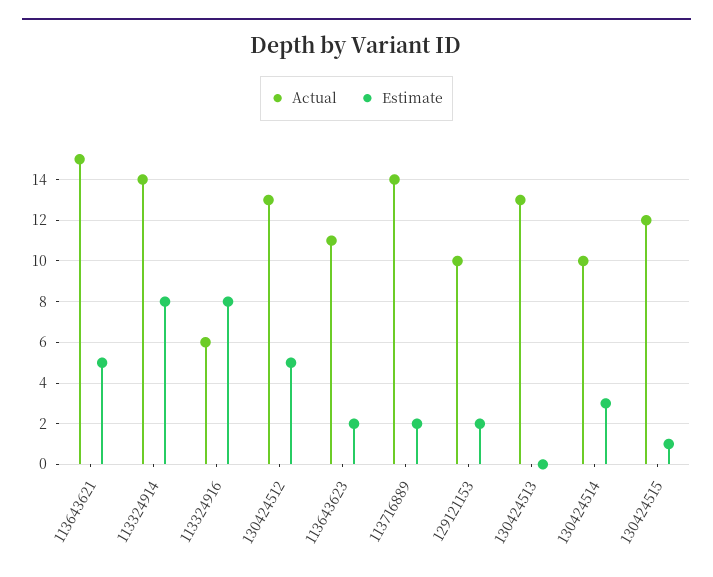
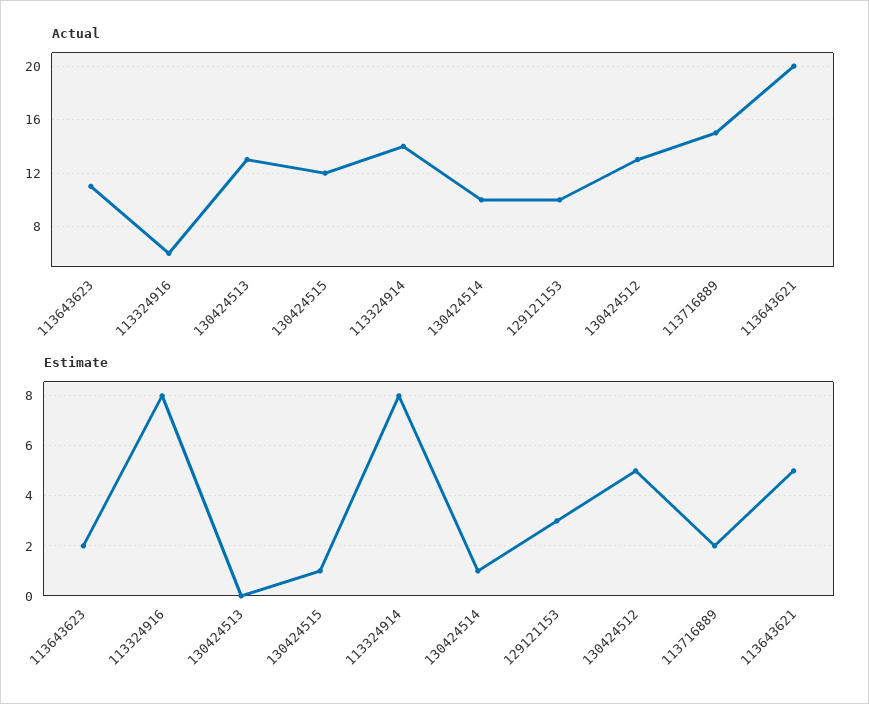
Actual, 113643621: 15 -> 20
Actual, 113716889: 14 -> 15
Estimate, 129121153: 2 -> 3
Estimate, 130424514: 3 -> 1

